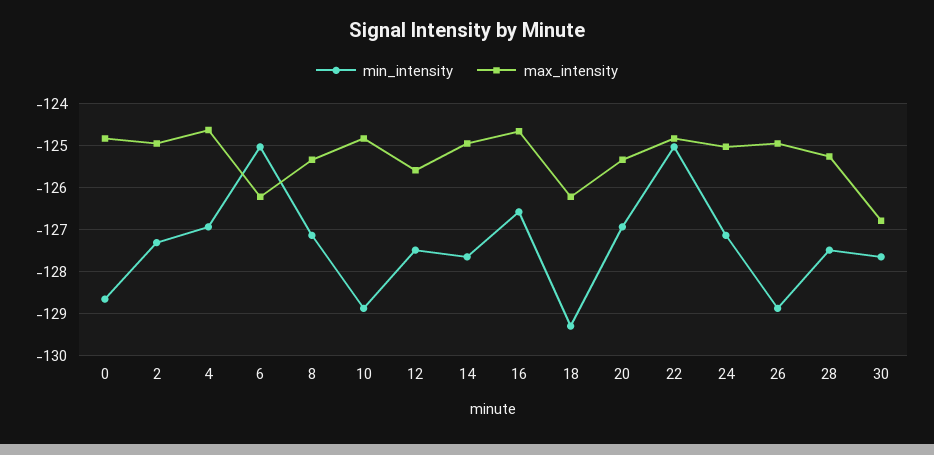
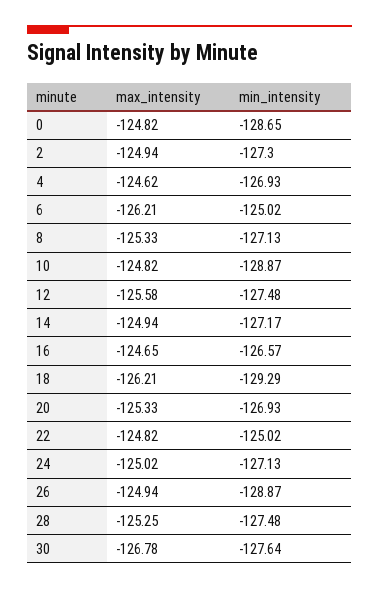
min_intensity, 14: -127.6 -> -127.17

